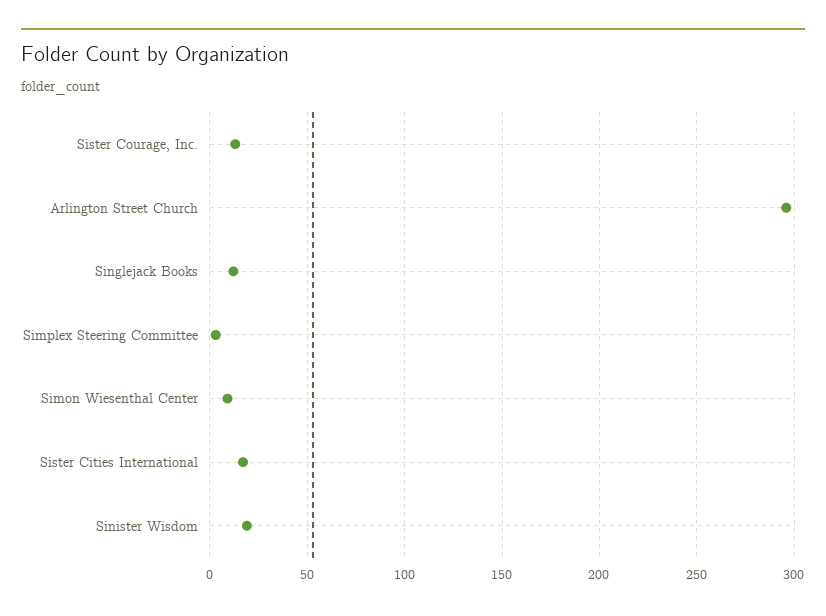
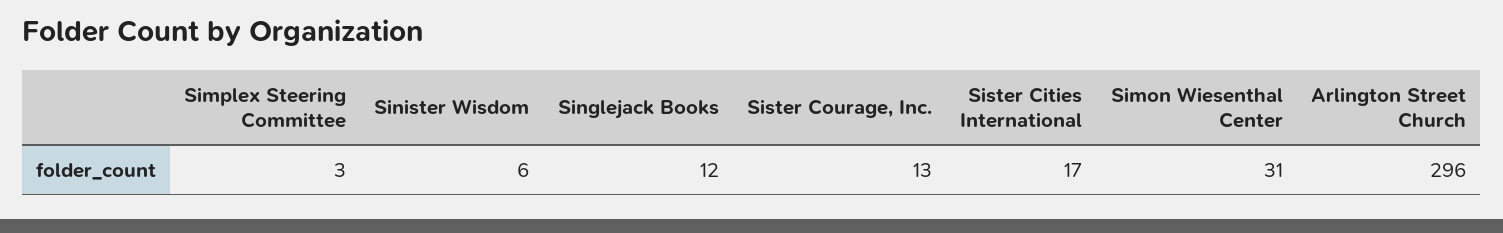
Simon Wiesenthal Center: 10 -> 31
Sinister Wisdom: 20 -> 6

